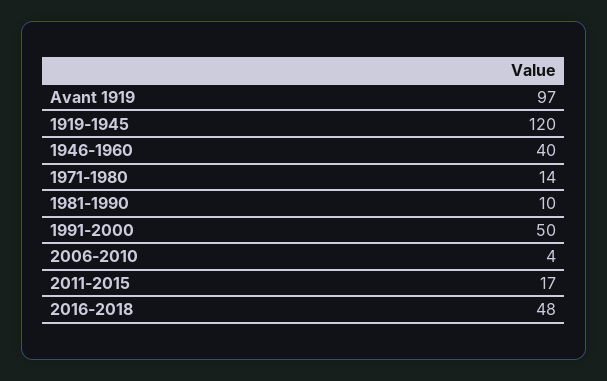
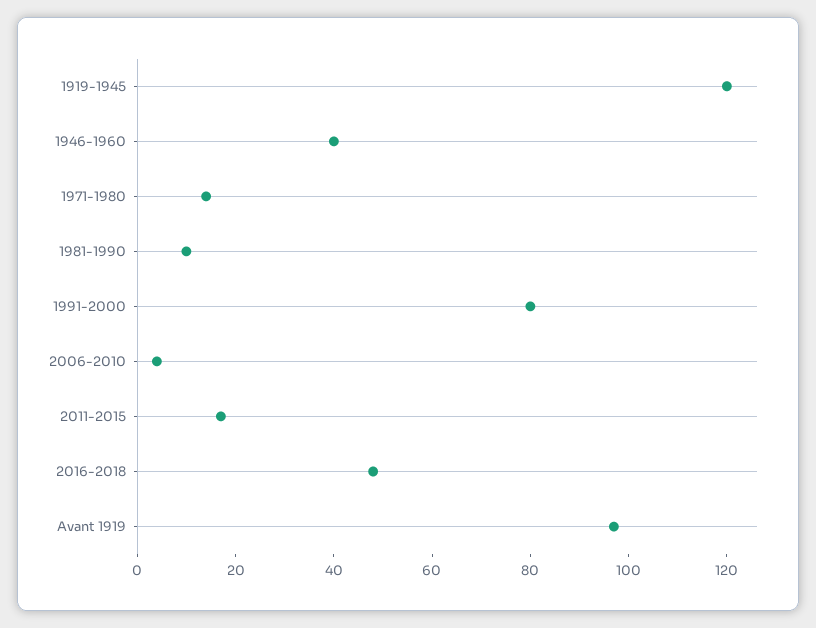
1991-2000: 50 -> 80

